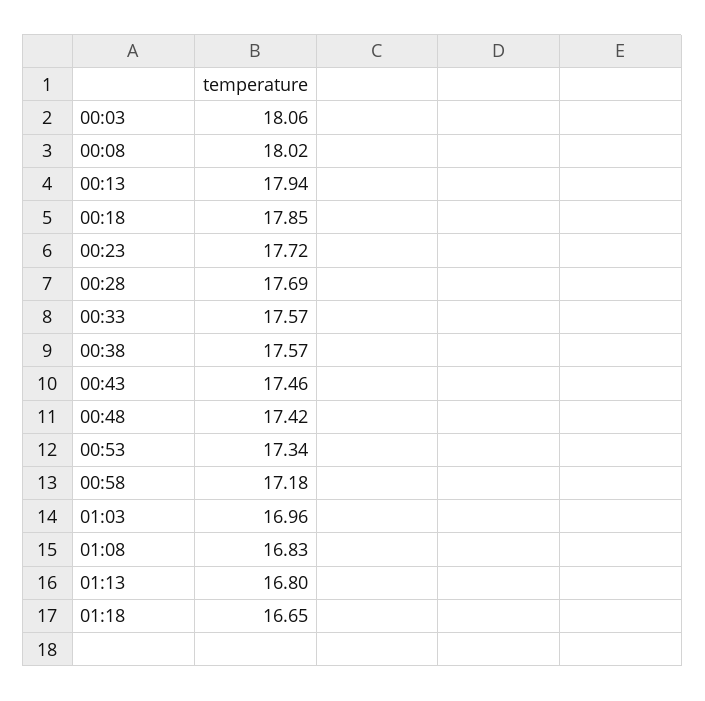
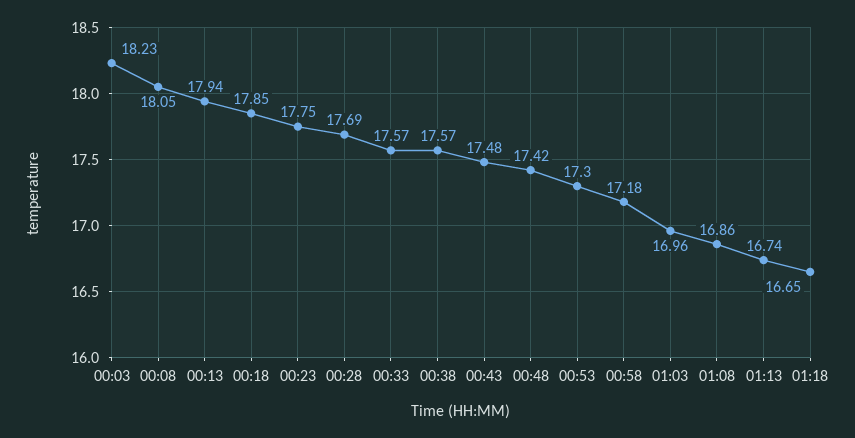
00:03: 18.06 -> 18.23
00:08: 18.02 -> 18.05
00:23: 17.72 -> 17.75
00:43: 17.46 -> 17.48
00:53: 17.34 -> 17.3
01:08: 16.83 -> 16.86
01:13: 16.8 -> 16.74

